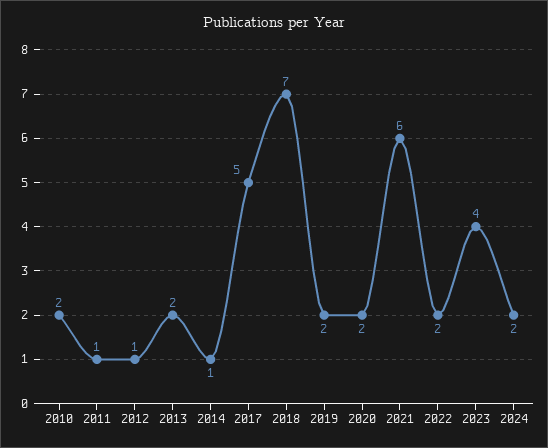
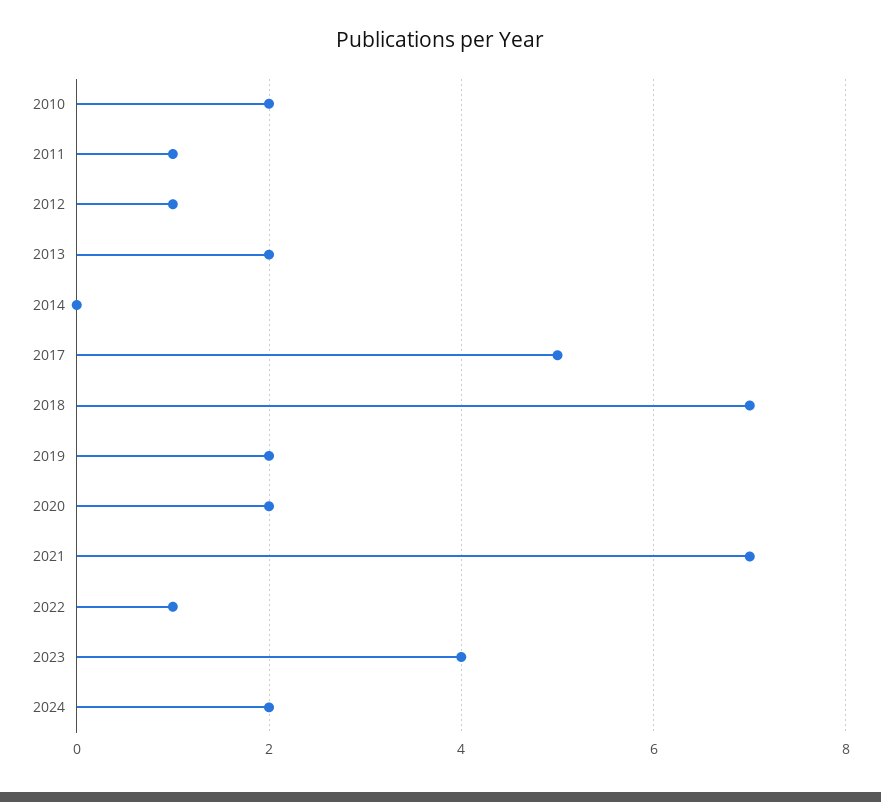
2014: 1 -> 0
2021: 6 -> 7
2022: 2 -> 1

